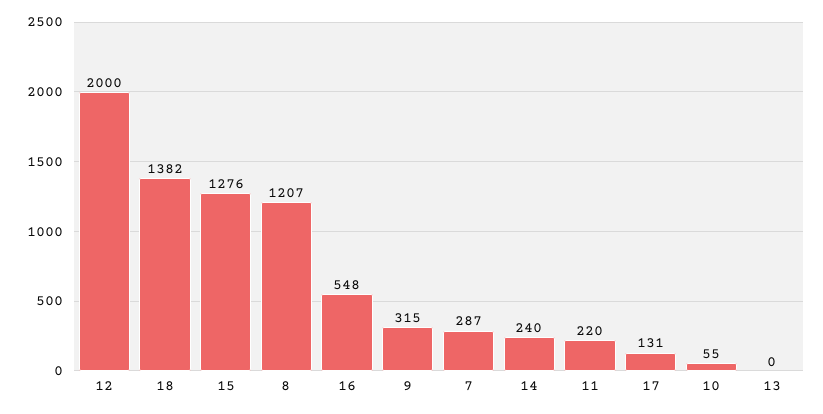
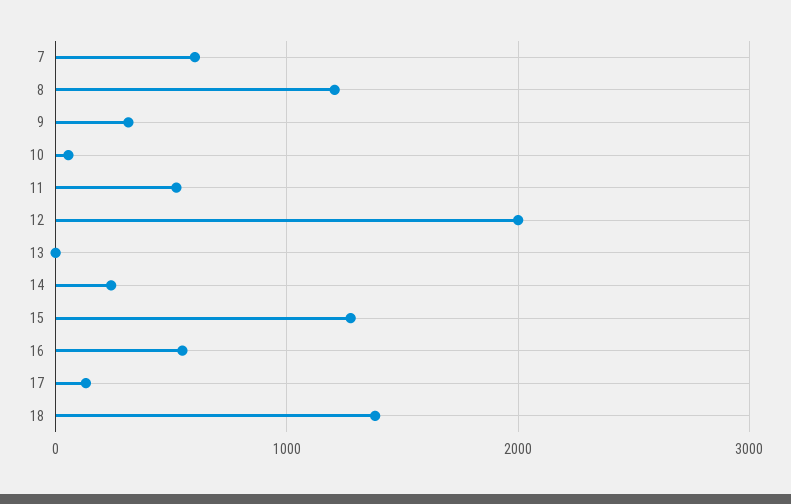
7: 287 -> 600
11: 220 -> 500

